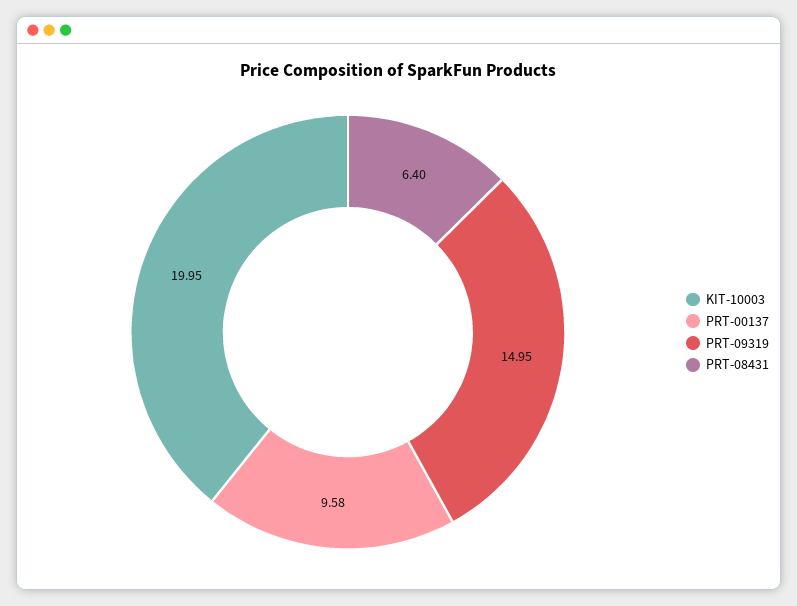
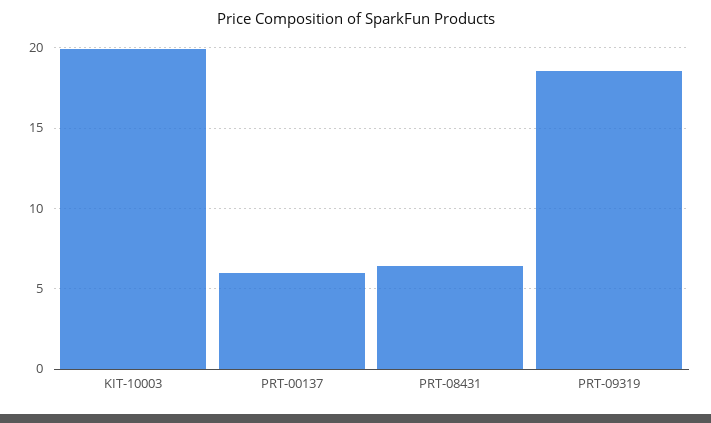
PRT-00137: 9.58 -> 6
PRT-09319: 14.95 -> 18.5

